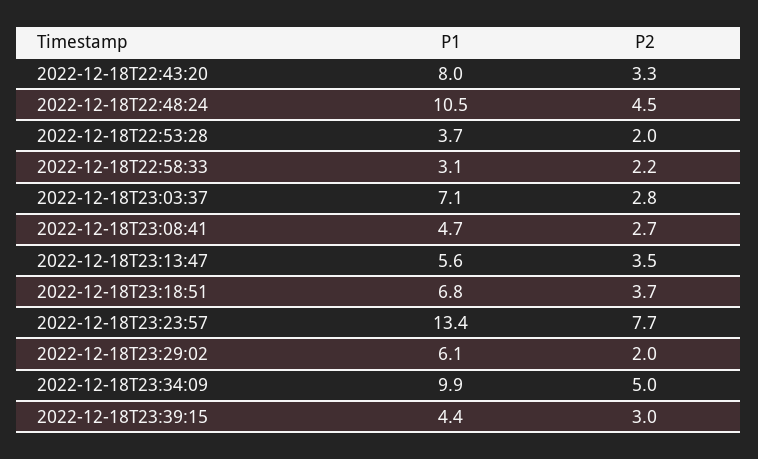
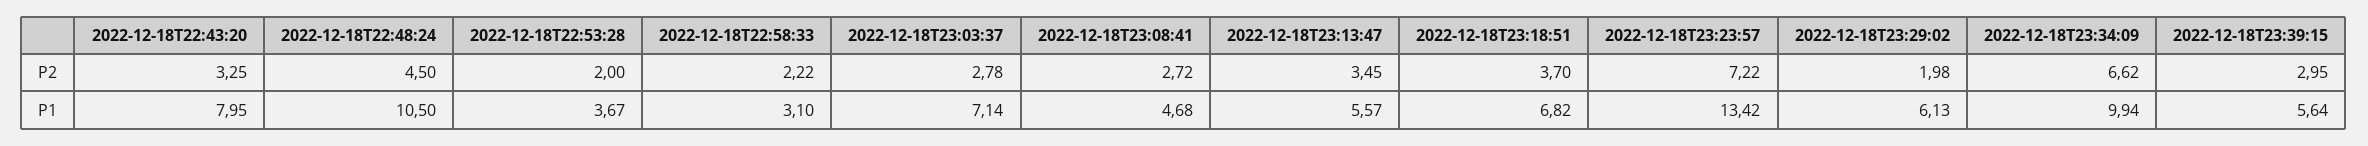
P2, 2022-12-18T23:23:57: 7.7 -> 7.22
P2, 2022-12-18T23:34:09: 5 -> 6.62
P1, 2022-12-18T23:39:15: 4.4 -> 5.64

